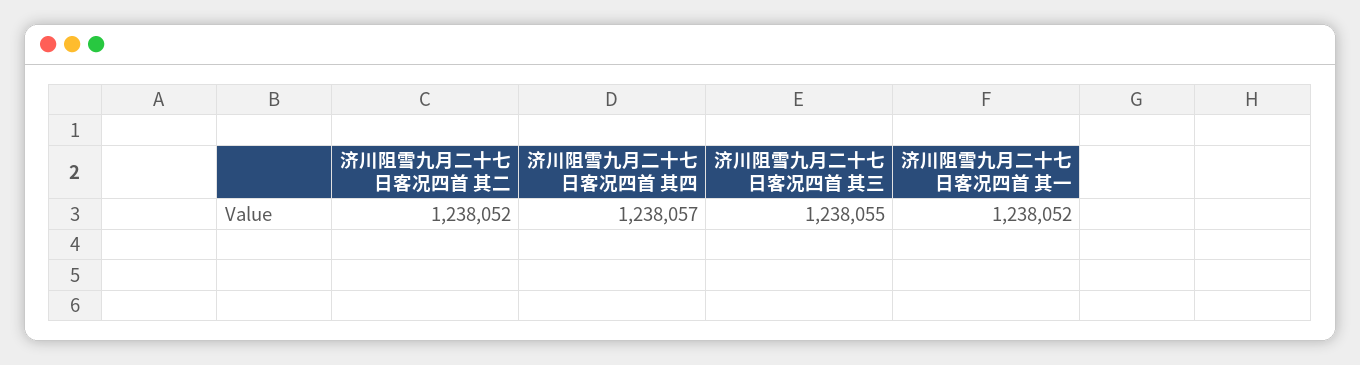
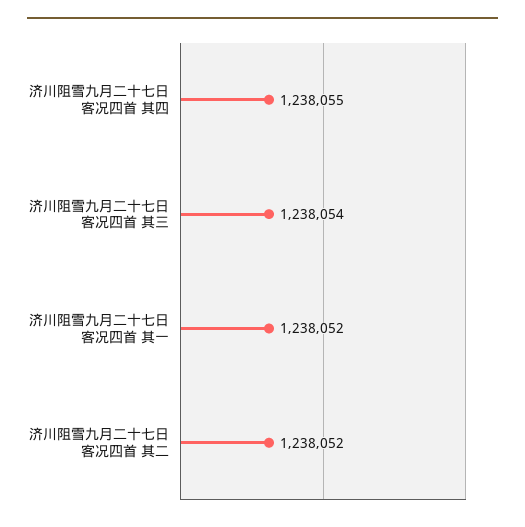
济川阻雪九月二十七日客况四首 其四: 1238057 -> 1238055
济川阻雪九月二十七日客况四首 其三: 1238055 -> 1238054

